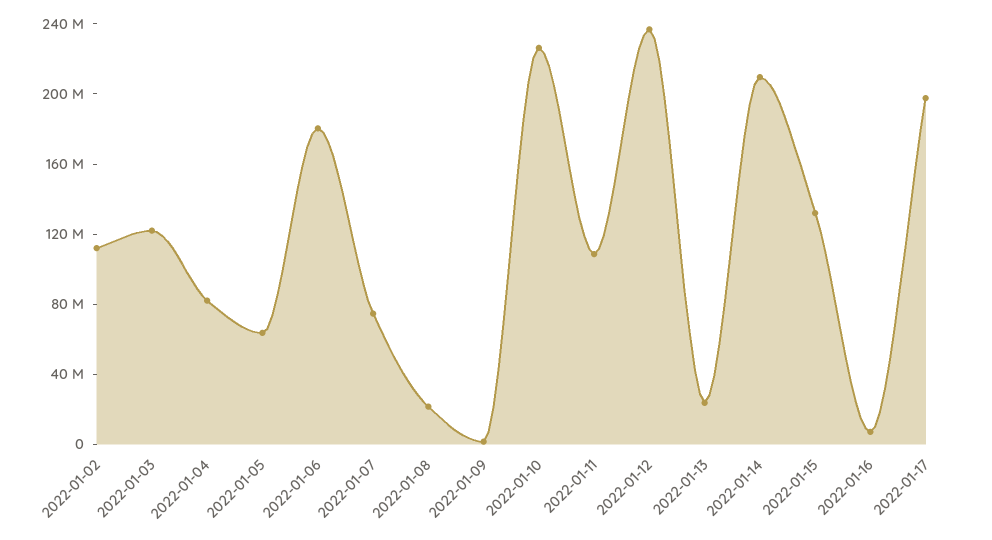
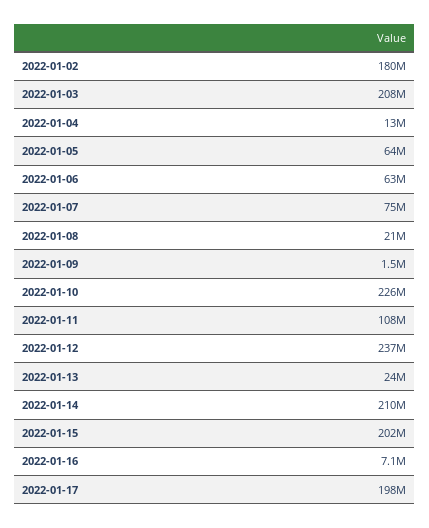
2022-01-02: 110000000 -> 180000000
2022-01-03: 120000000 -> 208000000
2022-01-04: 80000000 -> 13000000
2022-01-06: 180000000 -> 63000000
2022-01-15: 130000000 -> 202000000

